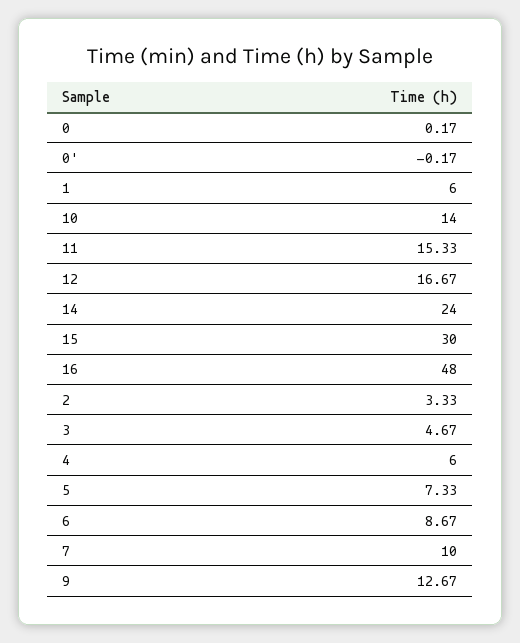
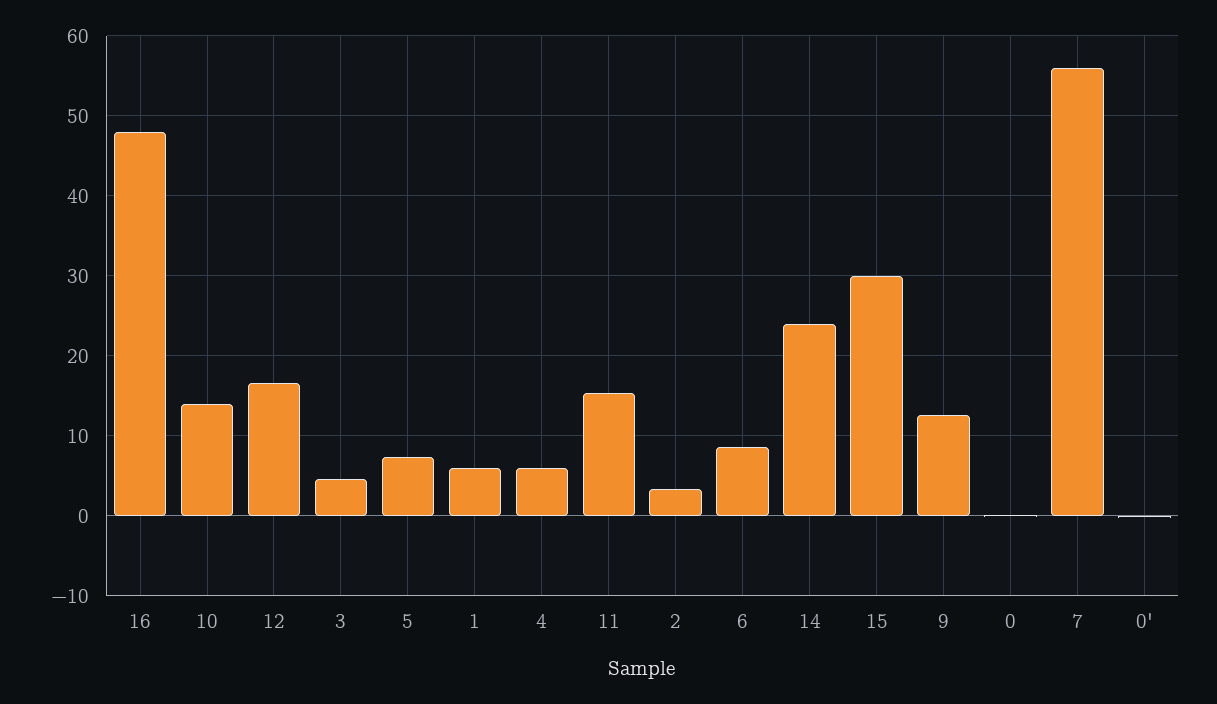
7: 10 -> 56

